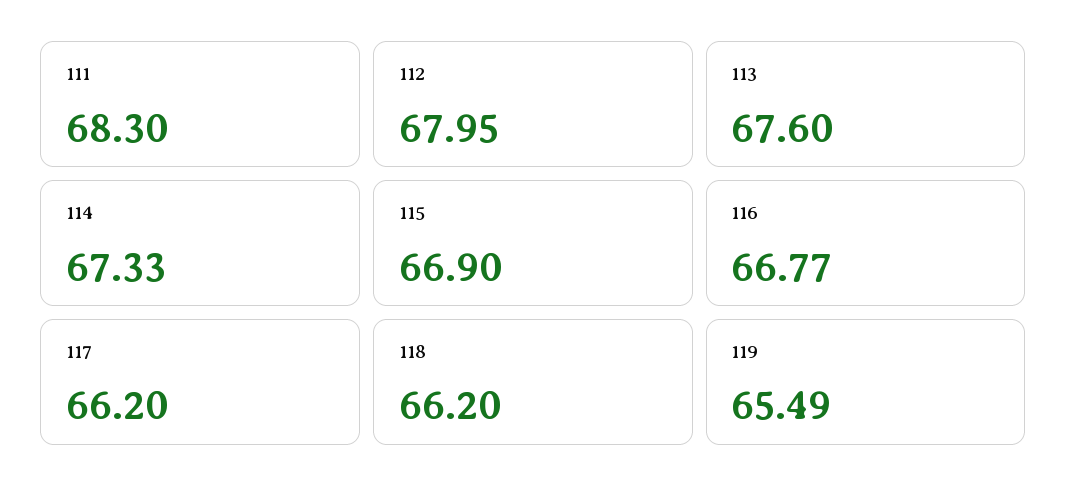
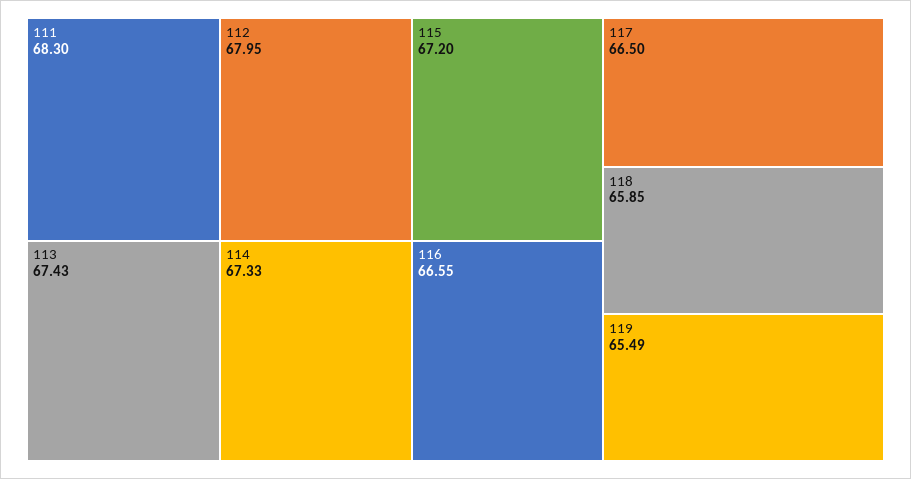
113: 67.6 -> 67.43
115: 66.9 -> 67.2
116: 66.77 -> 66.55
117: 66.2 -> 66.5
118: 66.2 -> 65.85

